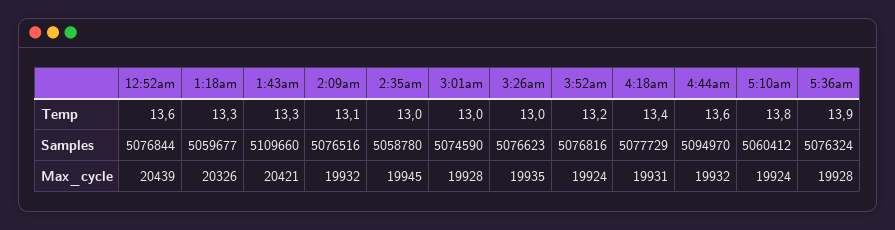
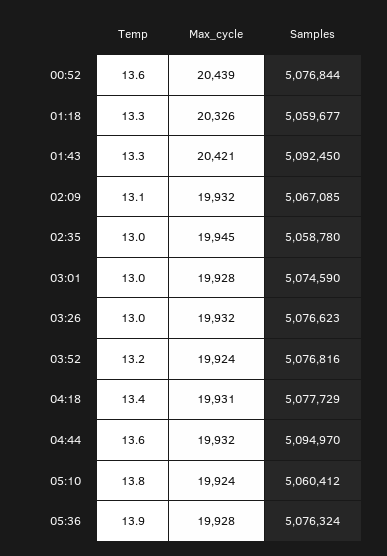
1:43am, Samples: 5109660 -> 5092450
2:09am, Samples: 5076516 -> 5067085
3:26am, Max_cycle: 19935 -> 19932

